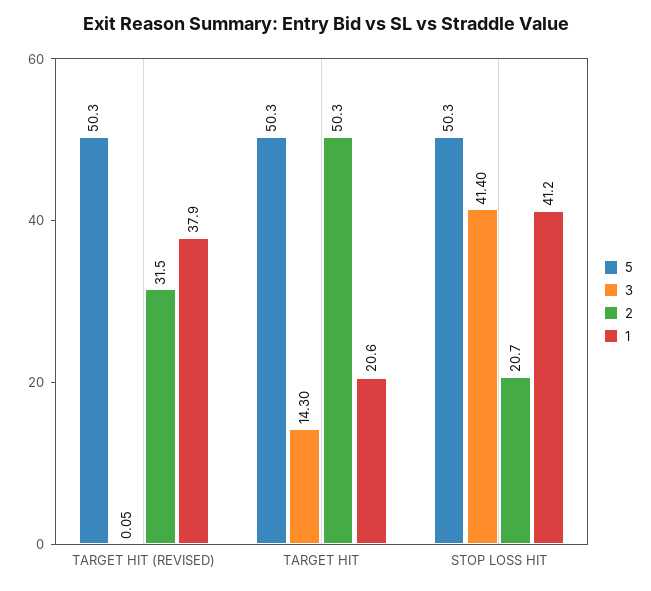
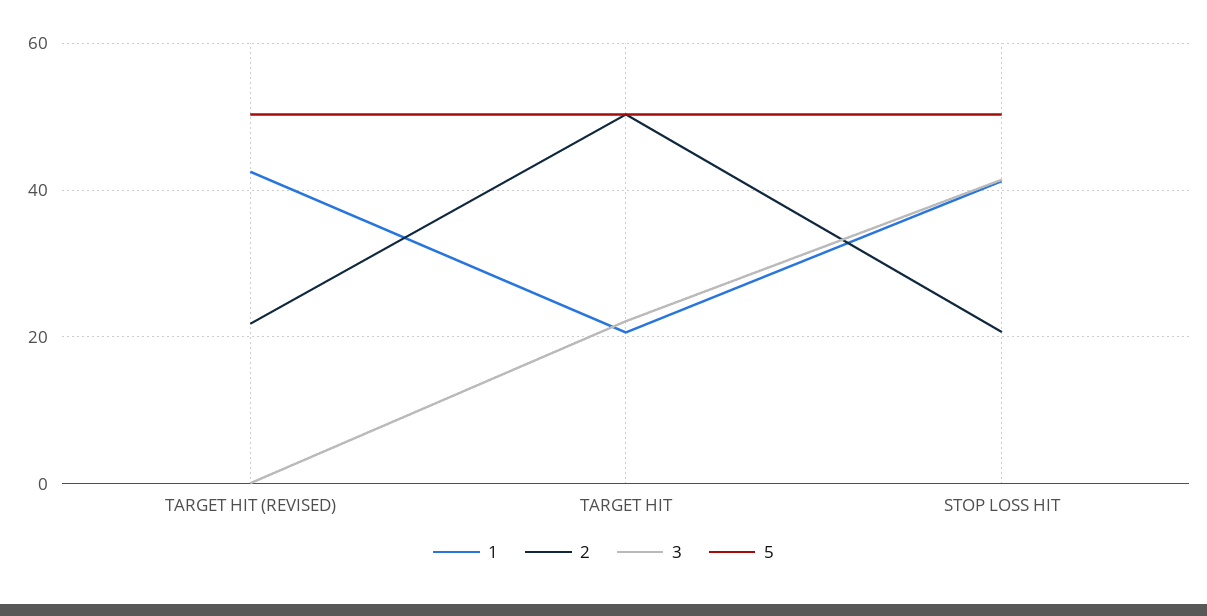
2, TARGET HIT (REVISED): 31.5 -> 22
1, TARGET HIT (REVISED): 37.9 -> 42
3, TARGET HIT: 14.3 -> 22

